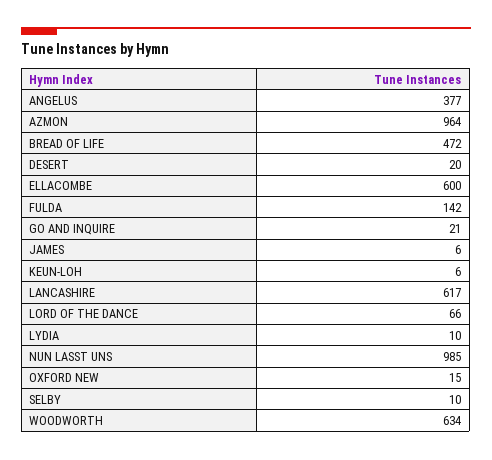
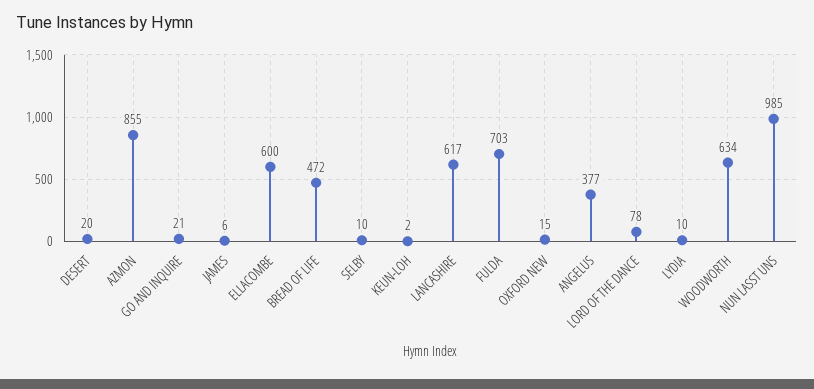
AZMON: 964 -> 855
FULDA: 142 -> 703
KEUN-LOH: 6 -> 2
LORD OF THE DANCE: 66 -> 78

